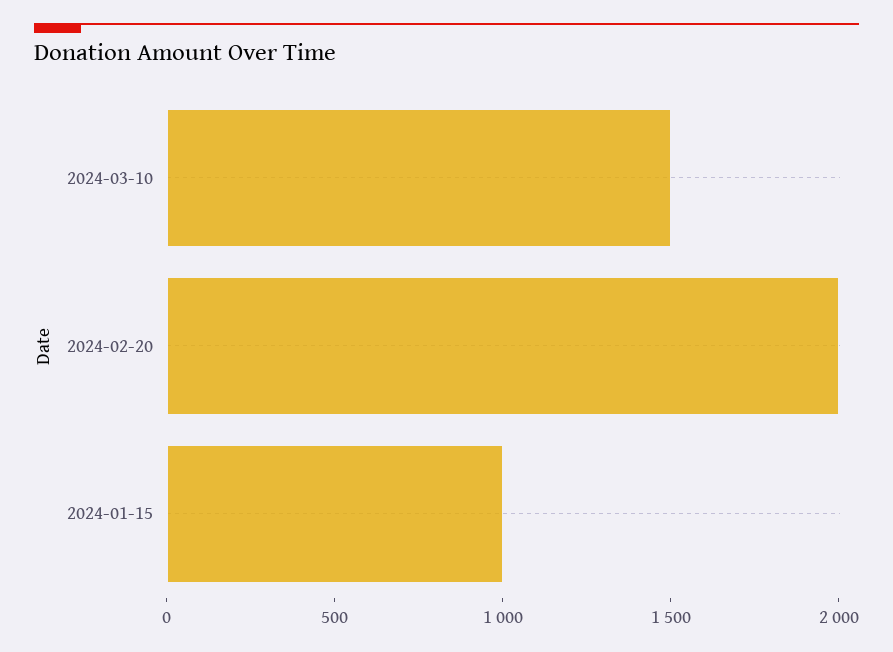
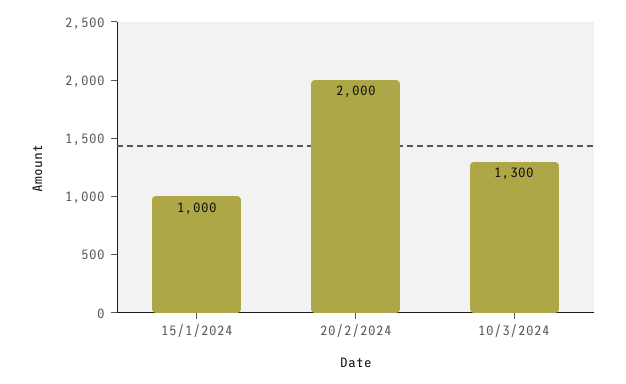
2024-03-10: 1500 -> 1300

